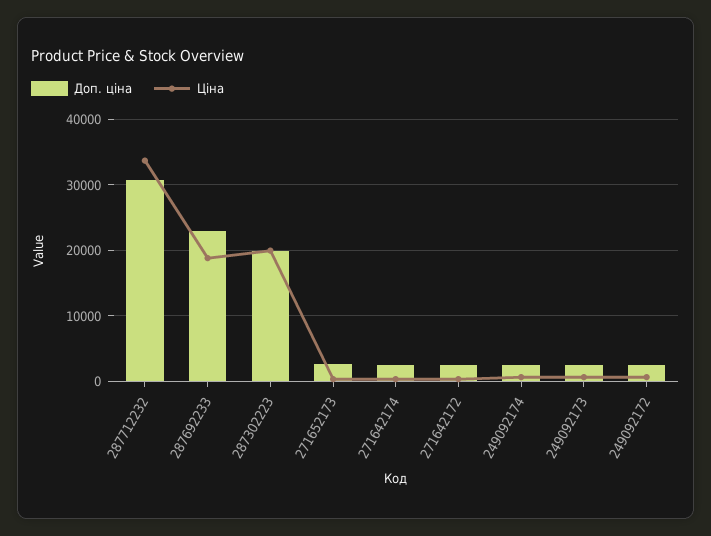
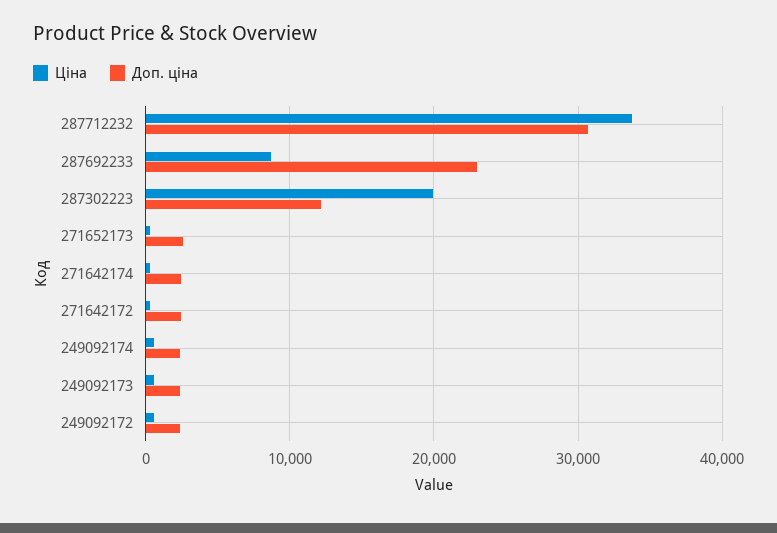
Ціна, 287692233: 19000 -> 9000
Доп. ціна, 287302223: 20000 -> 12000

